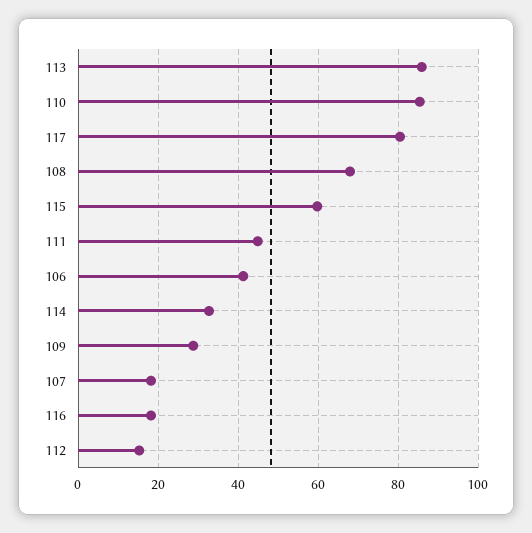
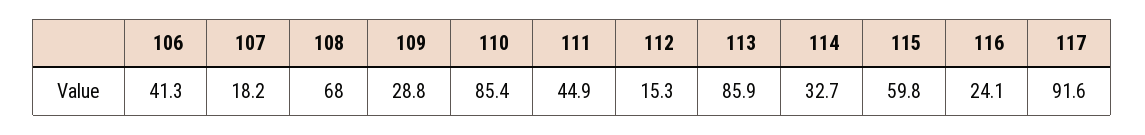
117: 80 -> 91.6
116: 18 -> 24.1

